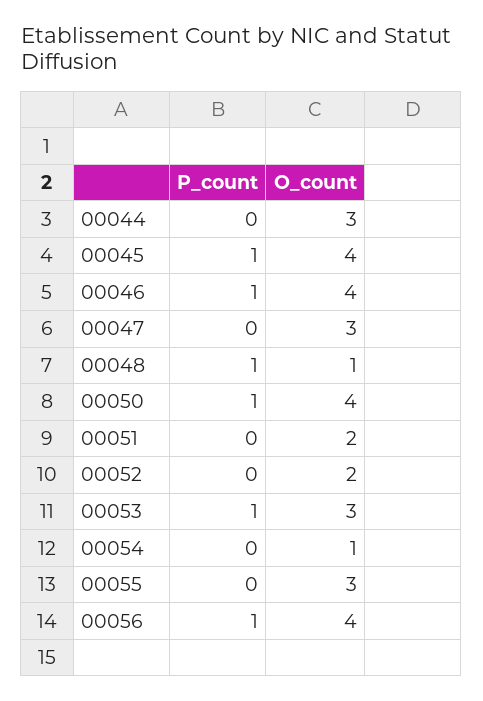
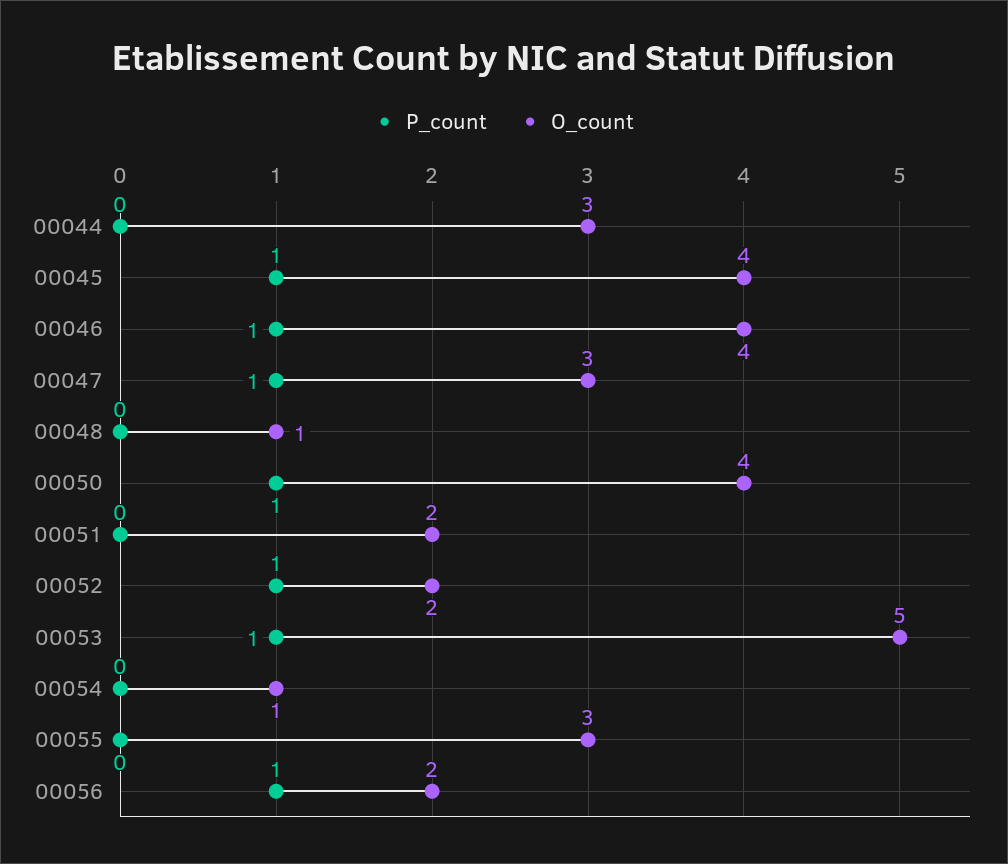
P_count, 00047: 0 -> 1
P_count, 00048: 1 -> 0
P_count, 00052: 0 -> 1
O_count, 00053: 3 -> 5
O_count, 00056: 4 -> 2

